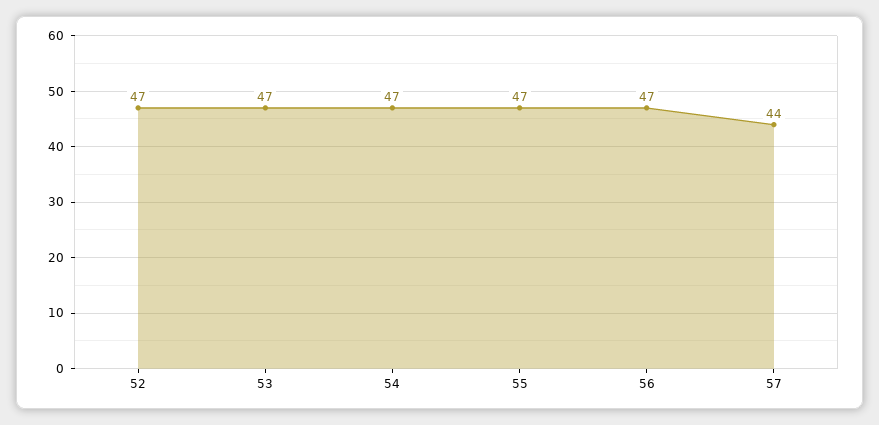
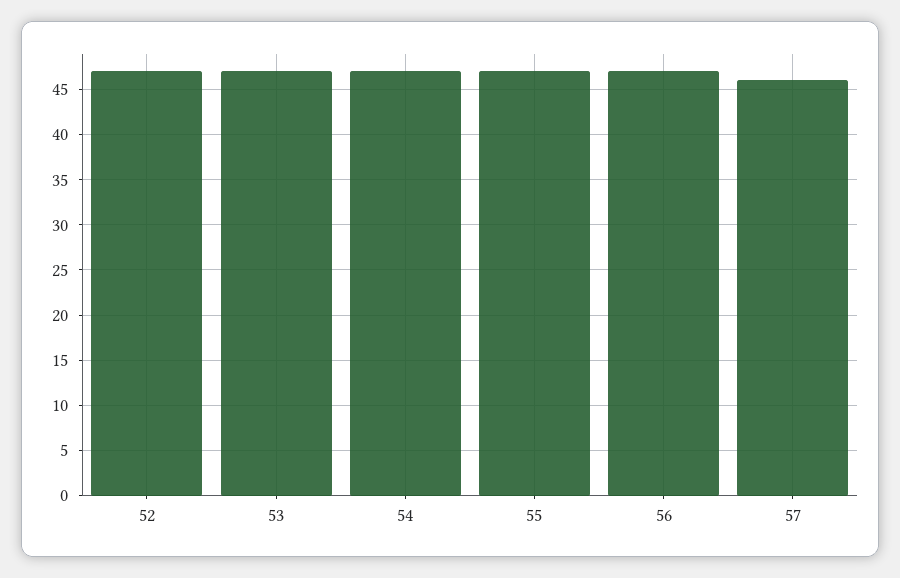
57: 44 -> 46

